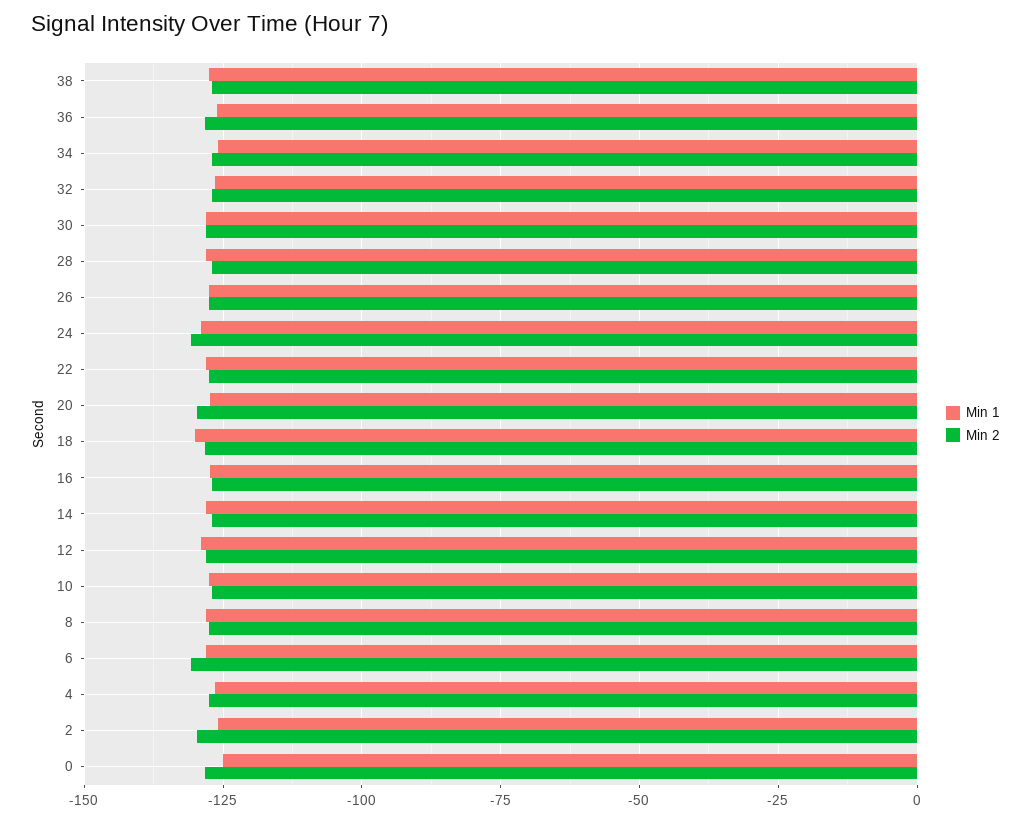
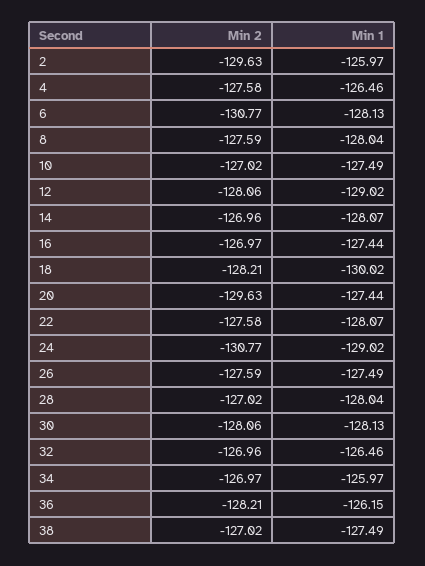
Min 1, 0: -125 -> none
Min 2, 0: -127.5 -> none

